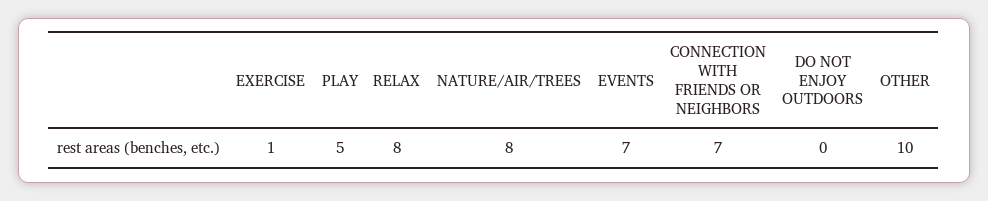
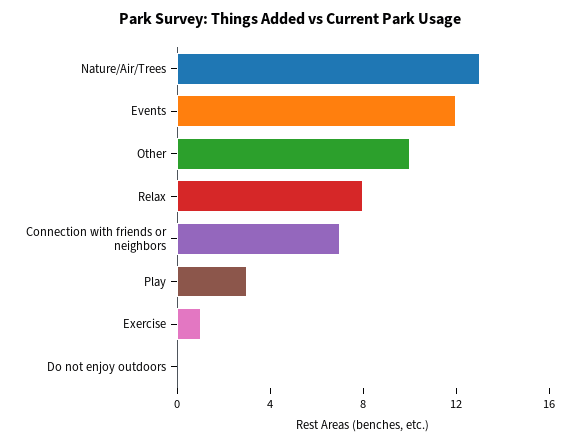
PLAY: 5 -> 3
NATURE/AIR/TREES: 8 -> 13
EVENTS: 7 -> 12

